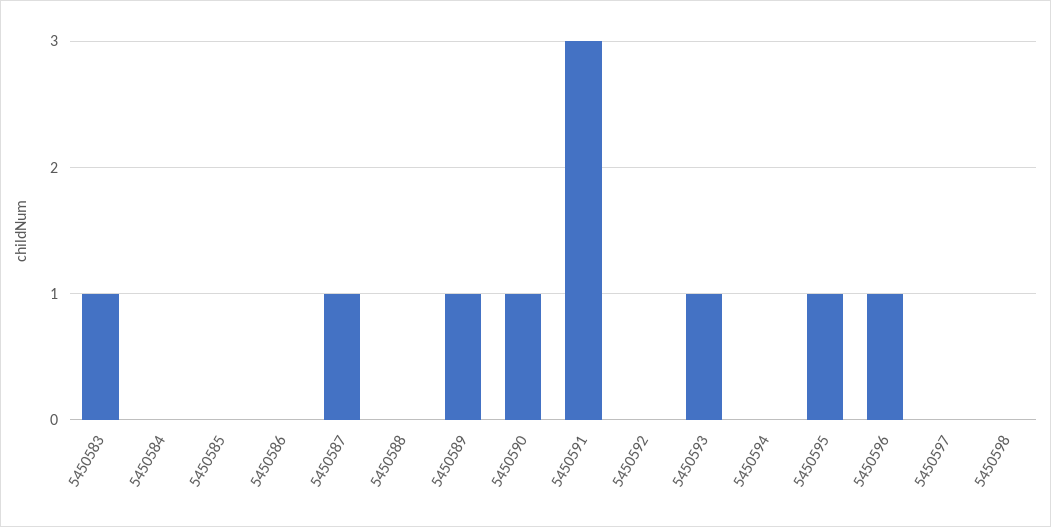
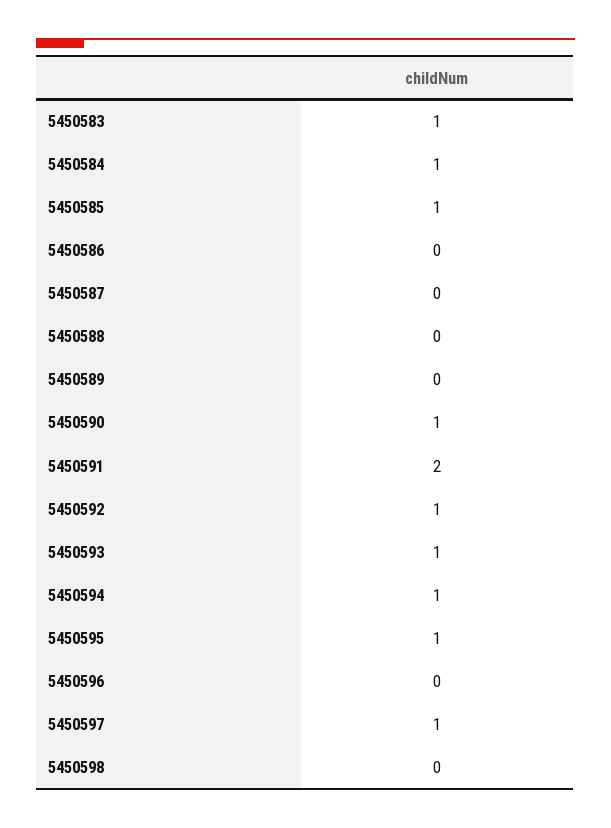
5450584: 0 -> 1
5450585: 0 -> 1
5450587: 1 -> 0
5450589: 1 -> 0
5450591: 3 -> 2
5450592: 0 -> 1
5450594: 0 -> 1
5450596: 1 -> 0
5450597: 0 -> 1

